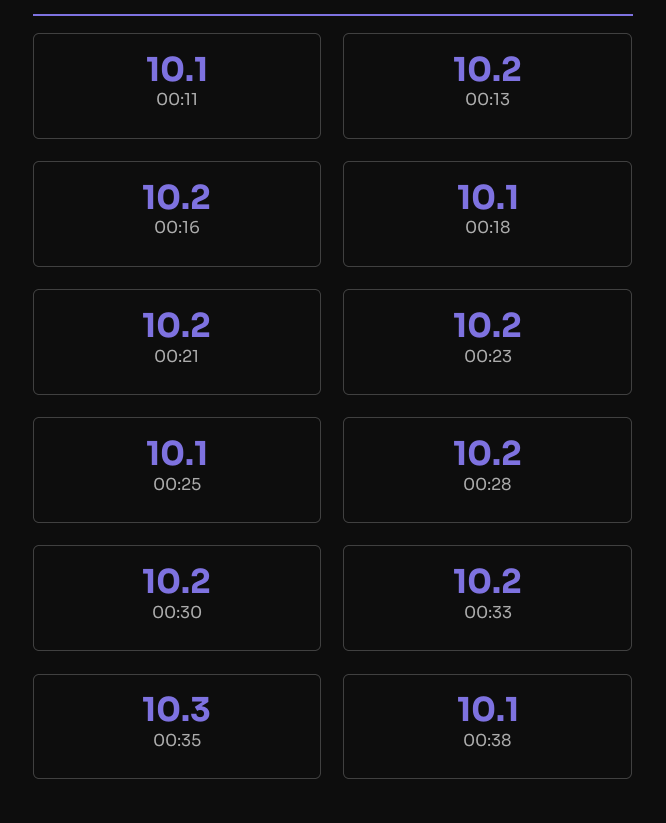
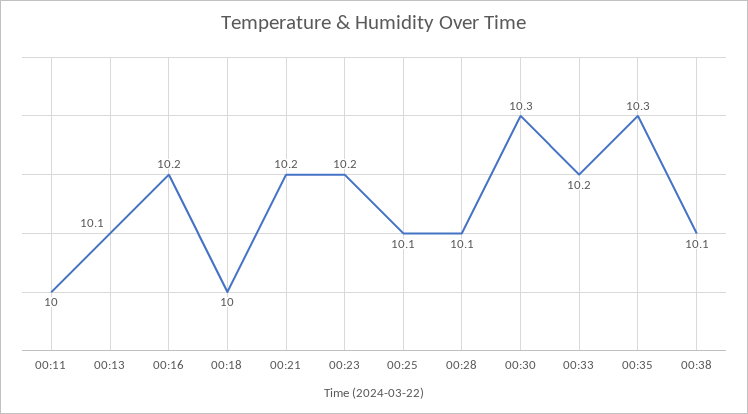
00:11: 10.1 -> 10
00:13: 10.2 -> 10.1
00:18: 10.1 -> 10
00:28: 10.2 -> 10.1
00:30: 10.2 -> 10.3

